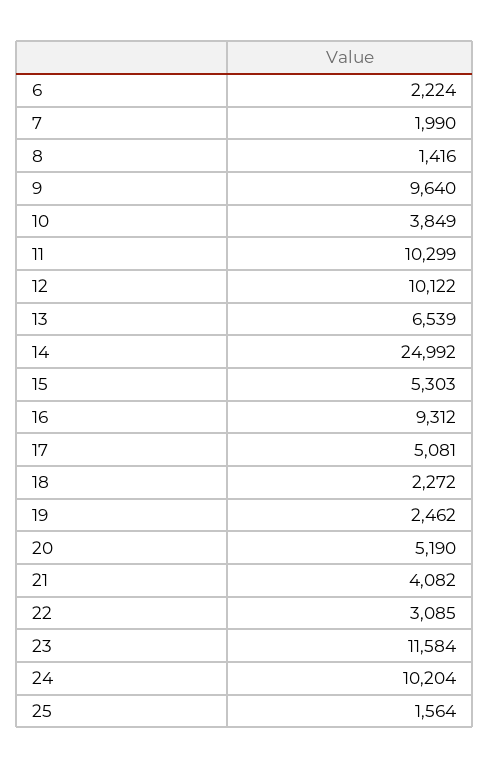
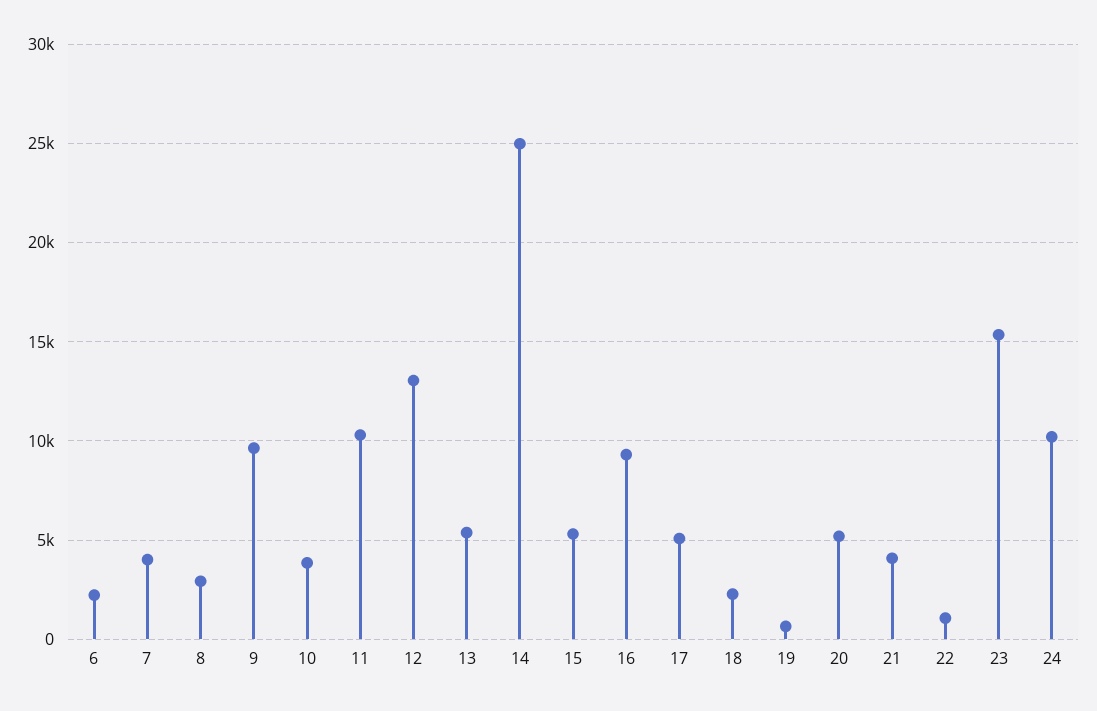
7: 1990 -> 4000
8: 1416 -> 3000
12: 10122 -> 13000
13: 6539 -> 5500
19: 2462 -> 500
22: 3085 -> 1000
23: 11584 -> 15500
25: 1564 -> none

